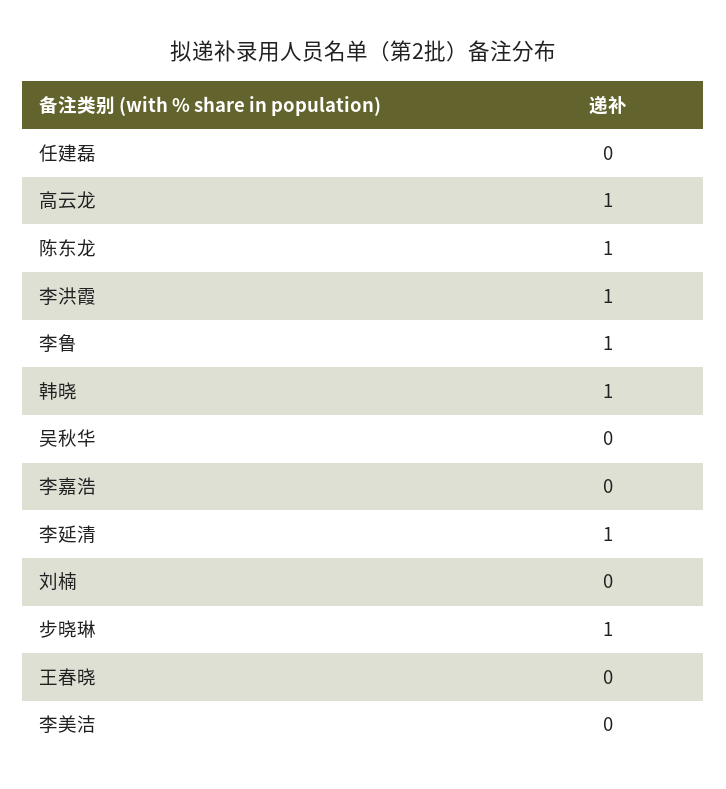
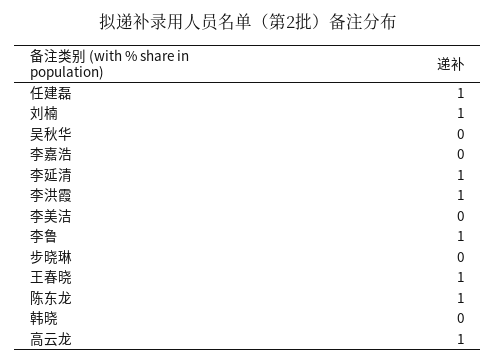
任建磊: 0 -> 1
韩晓: 1 -> 0
刘楠: 0 -> 1
步晓琳: 1 -> 0
王春晓: 0 -> 1

